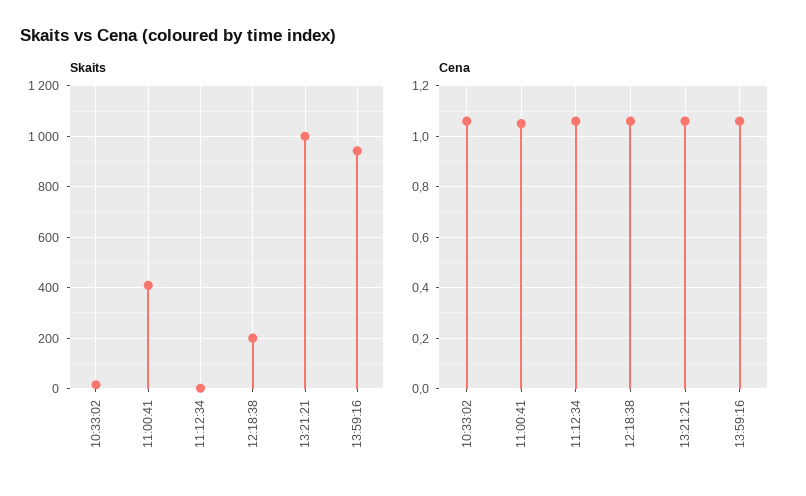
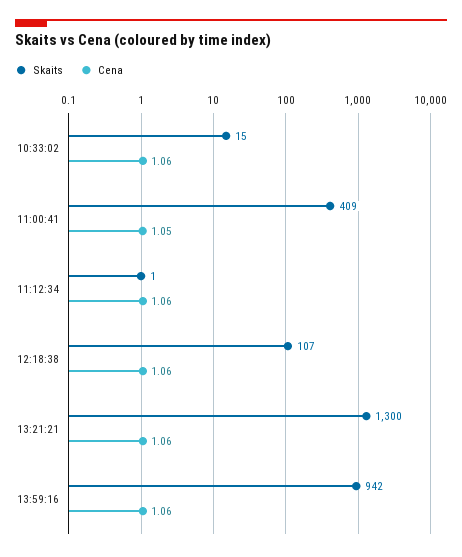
Skaits, 12:18:38: 200 -> 107
Skaits, 13:21:21: 1000 -> 1300

